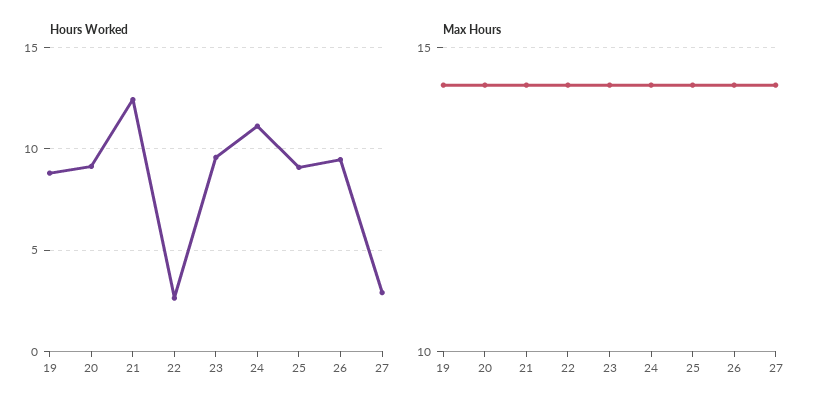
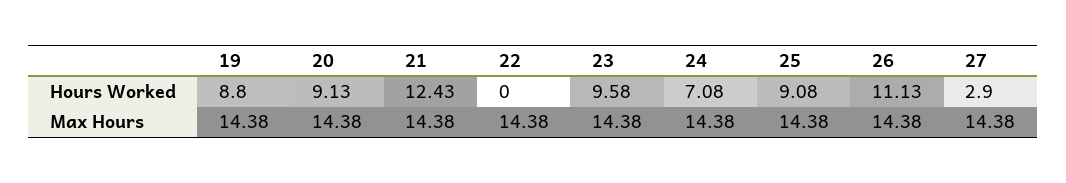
Hours Worked, 22: 2.5 -> 0
Hours Worked, 24: 11 -> 7.08
Hours Worked, 26: 9.5 -> 11.13

